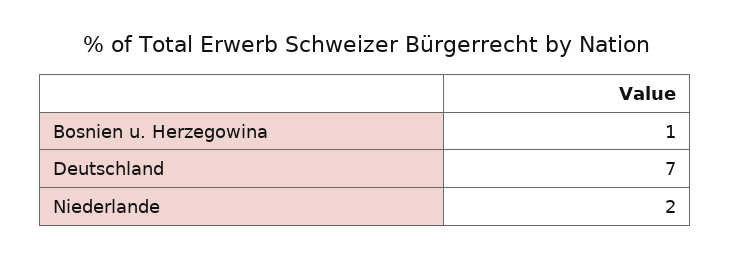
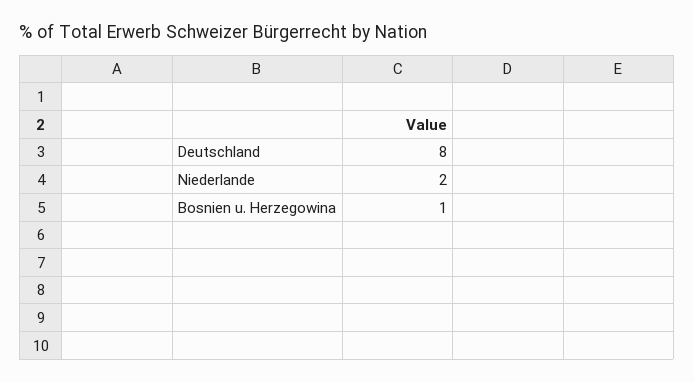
Deutschland: 7 -> 8

